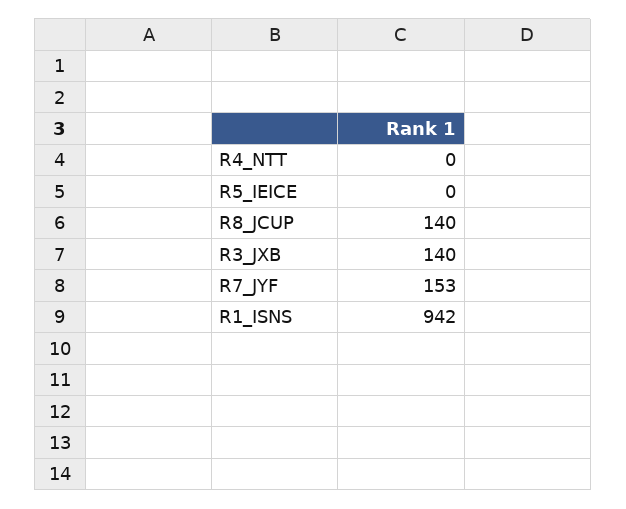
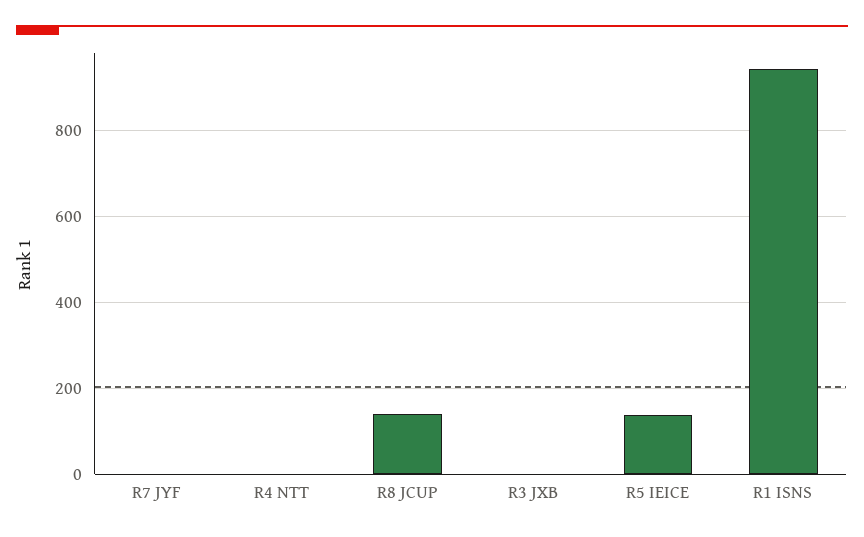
R5_IEICE: 0 -> 140
R3_JXB: 140 -> 0
R7_JYF: 153 -> 0

